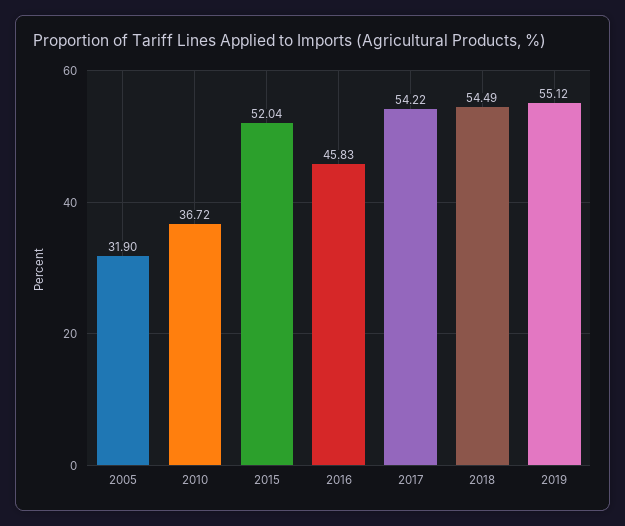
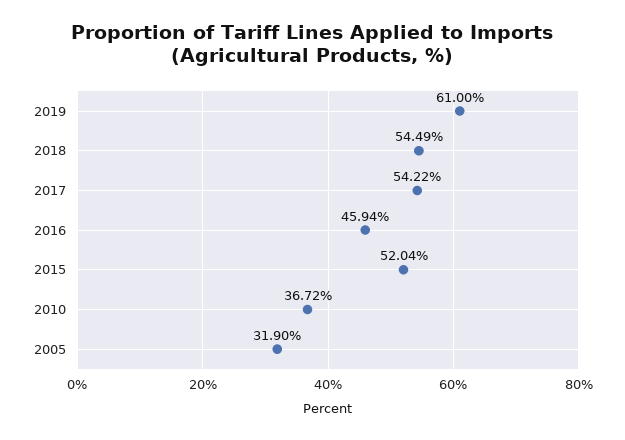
2016: 45.83 -> 45.94
2019: 55.12 -> 61

